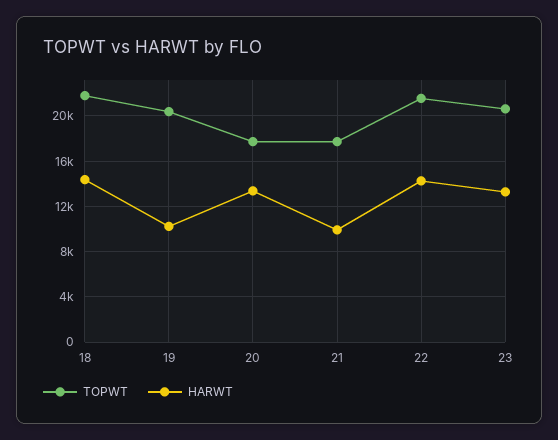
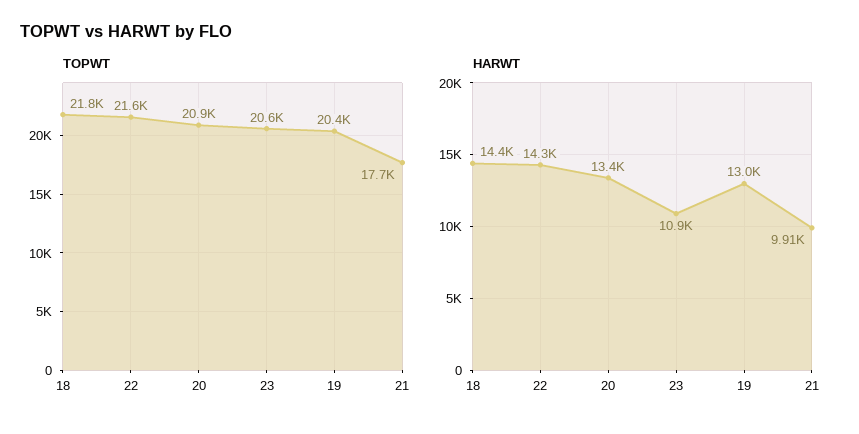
HARWT, 19: 10000 -> 13000
TOPWT, 20: 18000 -> 20900
HARWT, 23: 13000 -> 10900

